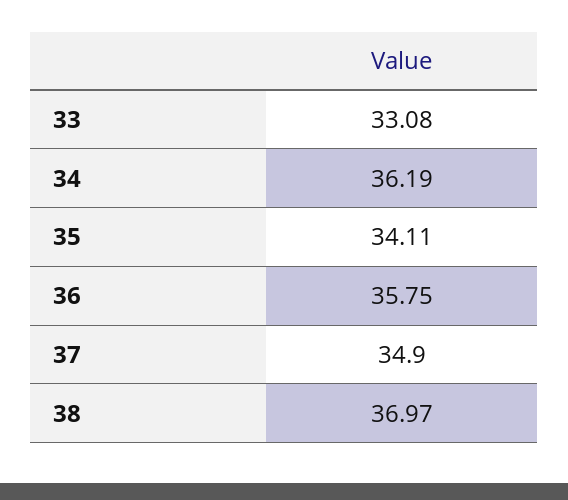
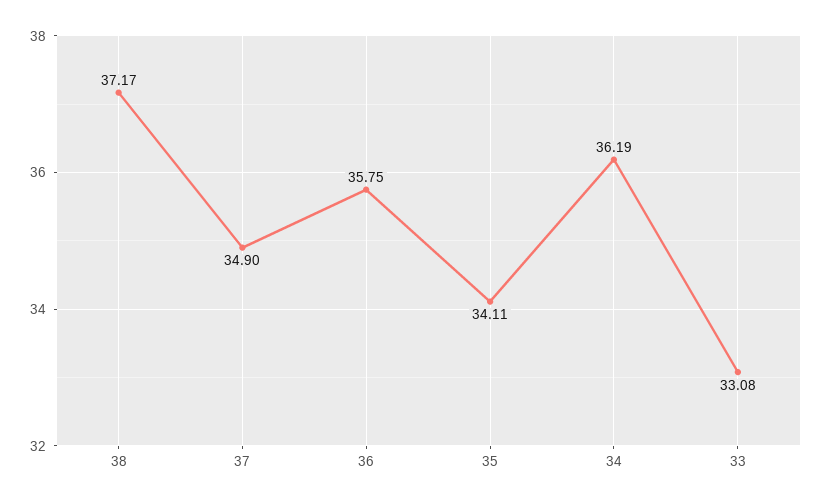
38: 36.97 -> 37.17

